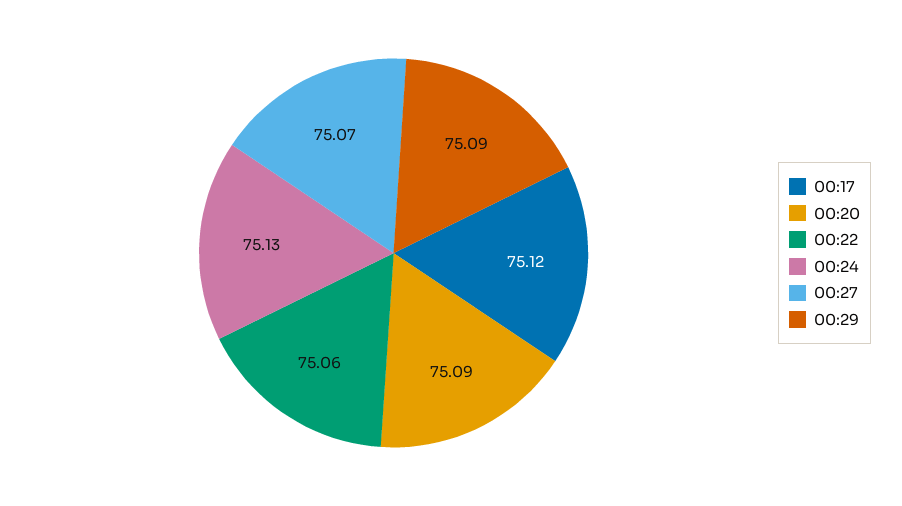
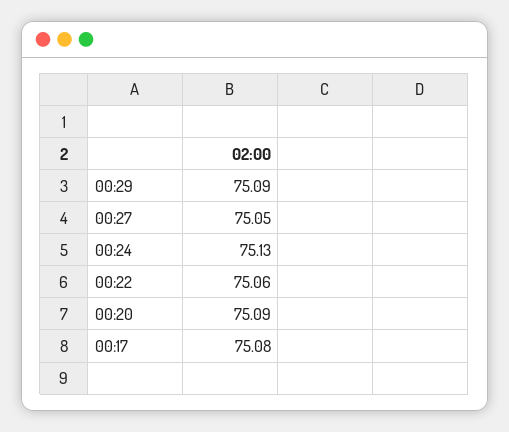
00:17: 75.12 -> 75.08
00:27: 75.07 -> 75.05

